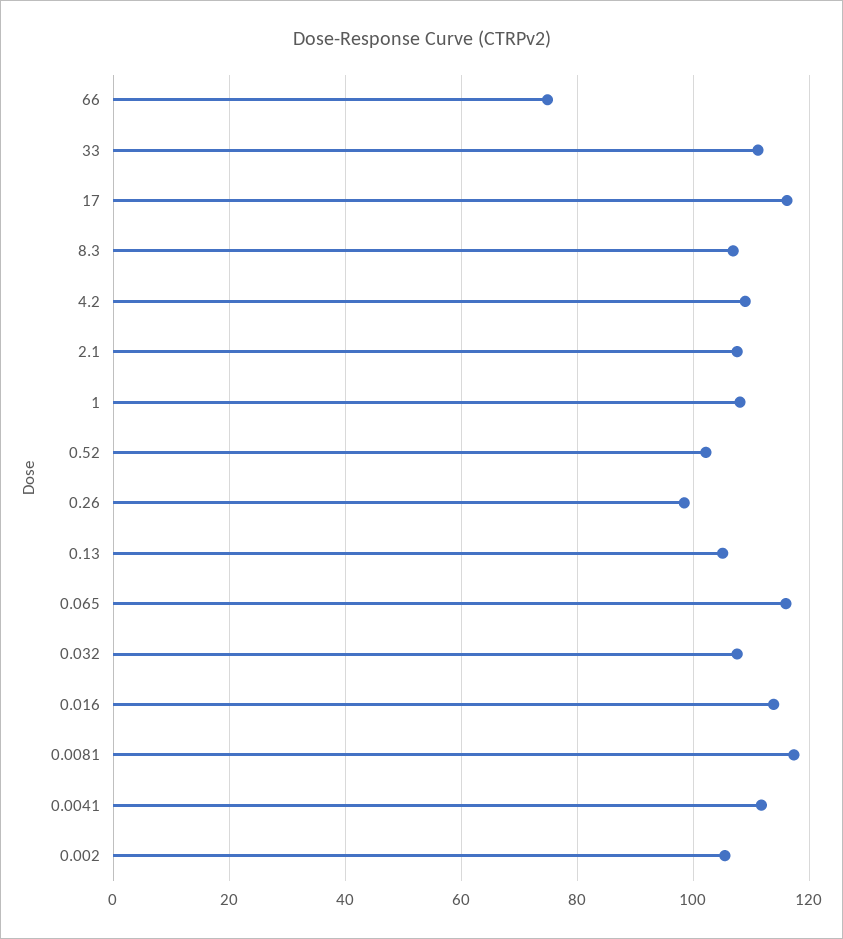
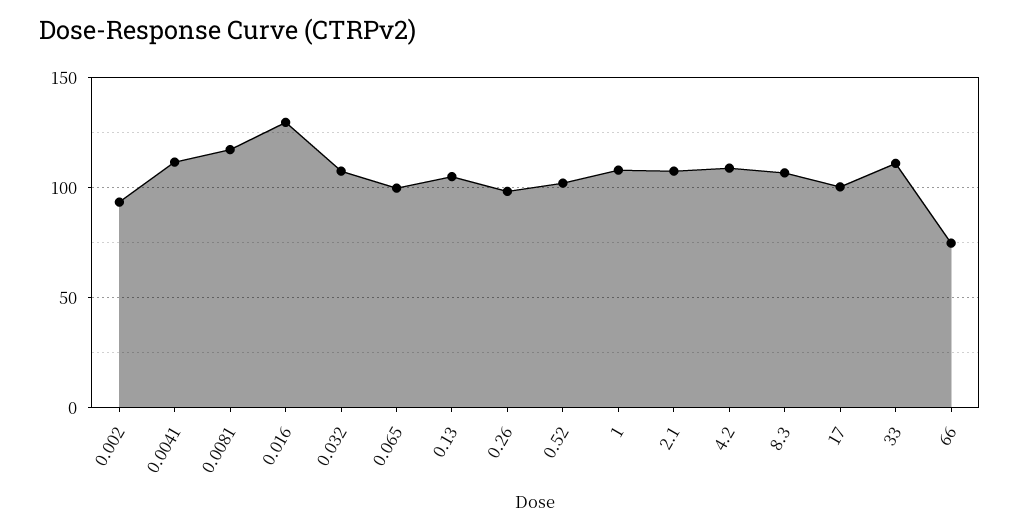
17: 116 -> 100
0.065: 116 -> 100
0.016: 114 -> 130
0.002: 106 -> 95

